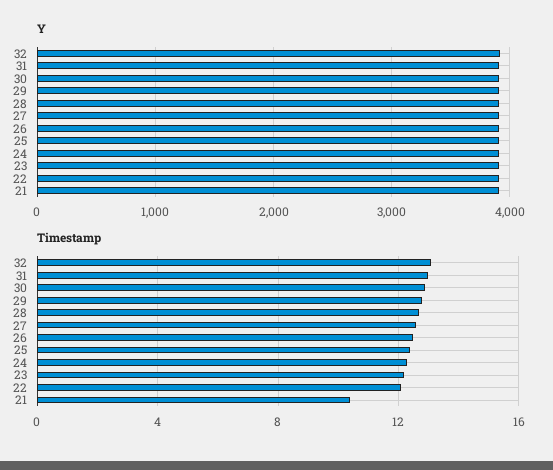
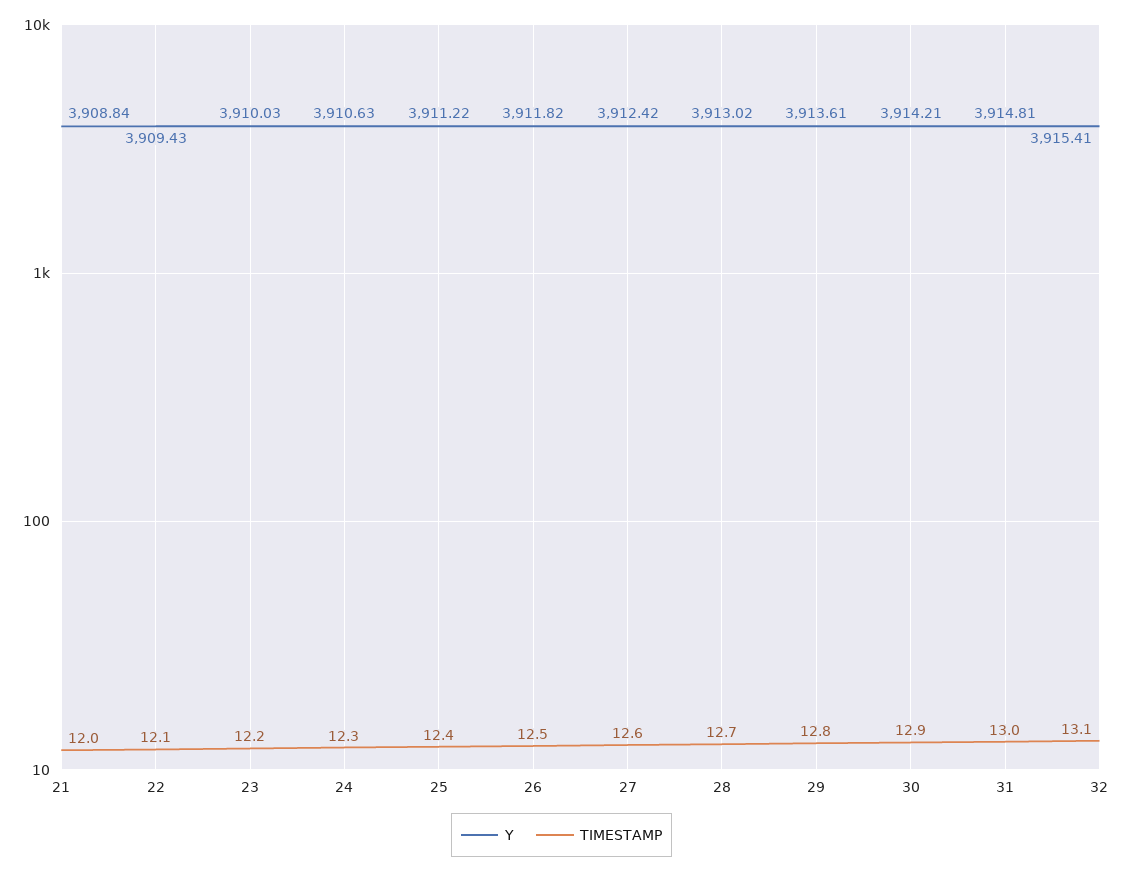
Timestamp, 21: 10.5 -> 12

